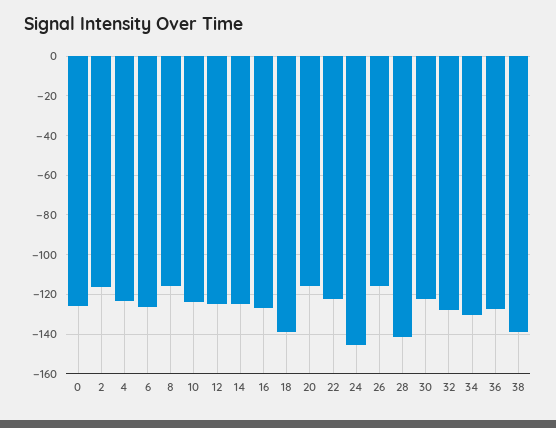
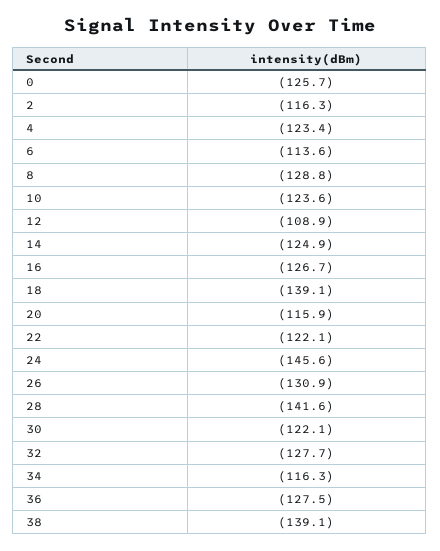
6: -125 -> -113.6
8: -115 -> -128.8
12: -125 -> -108.9
26: -115 -> -130.9
34: -130 -> -116.3

